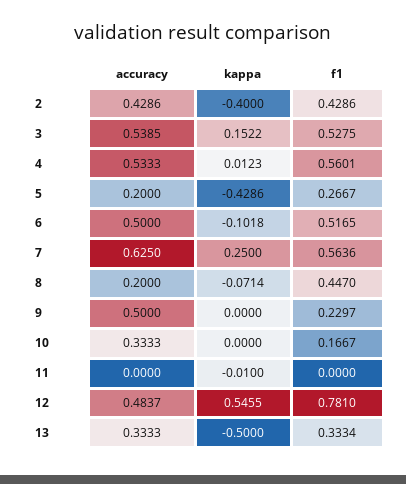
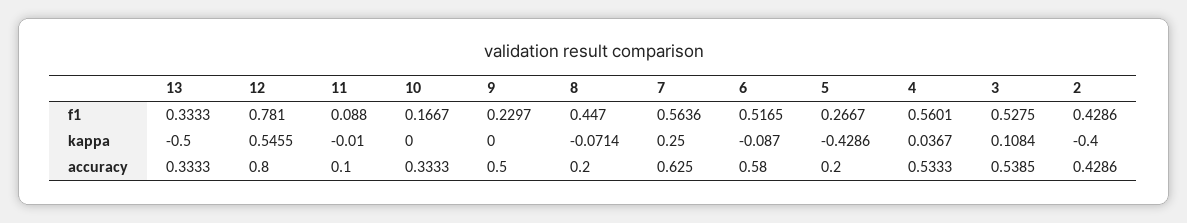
kappa, 3: 0.1522 -> 0.1084
kappa, 4: 0.0123 -> 0.0367
accuracy, 6: 0.5 -> 0.58
kappa, 6: -0.1018 -> -0.087
accuracy, 11: 0 -> 0.1
f1, 11: 0 -> 0.088
accuracy, 12: 0.4837 -> 0.8
f1, 13: 0.3334 -> 0.3333

